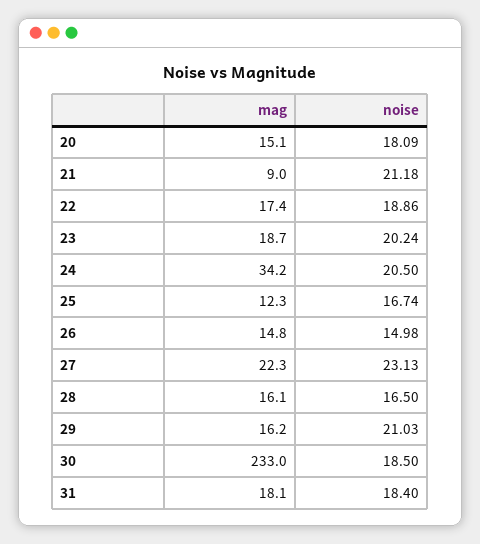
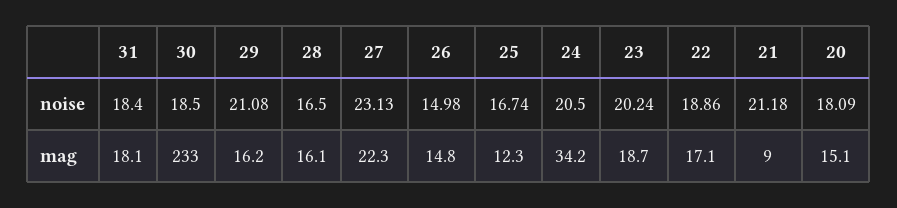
mag, 22: 17.4 -> 17.1
noise, 29: 21.03 -> 21.08

